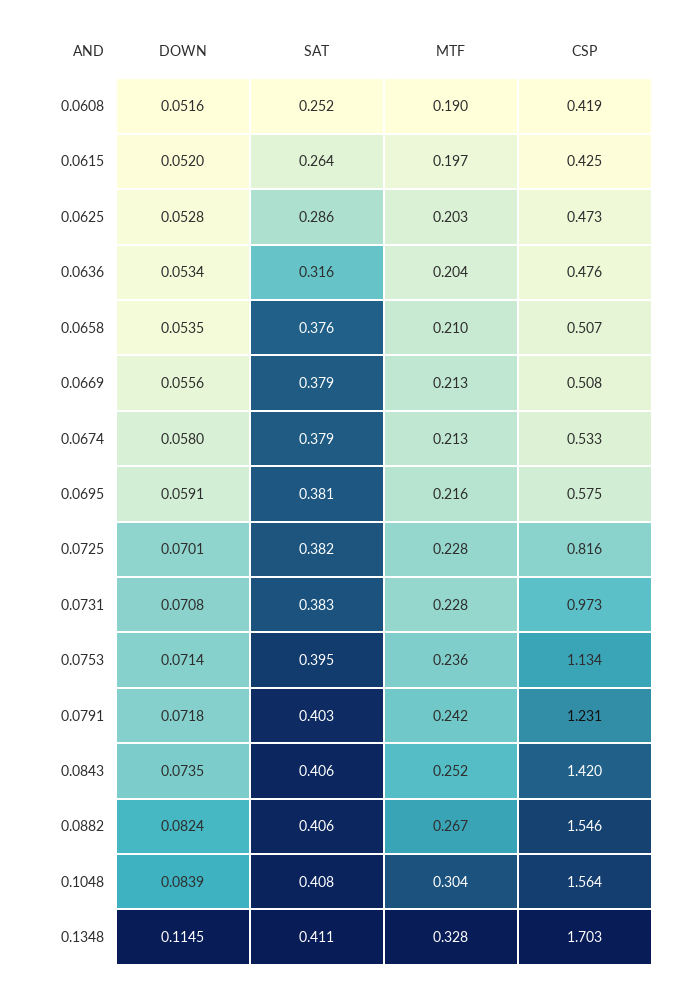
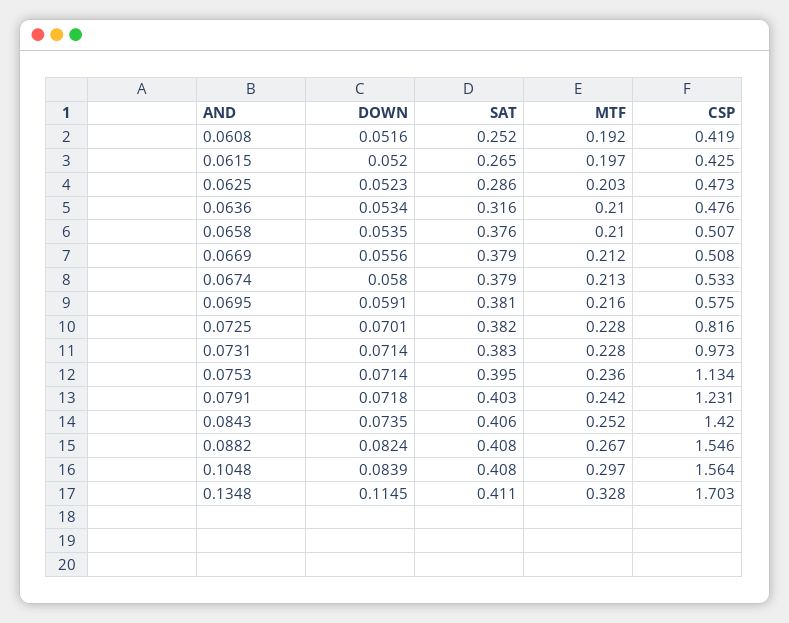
MTF, 0.0608: 0.19 -> 0.192
SAT, 0.0615: 0.264 -> 0.265
DOWN, 0.0625: 0.0528 -> 0.0523
MTF, 0.0636: 0.204 -> 0.21
MTF, 0.0669: 0.213 -> 0.212
DOWN, 0.0731: 0.0708 -> 0.0714
SAT, 0.0882: 0.406 -> 0.408
MTF, 0.1048: 0.304 -> 0.297

